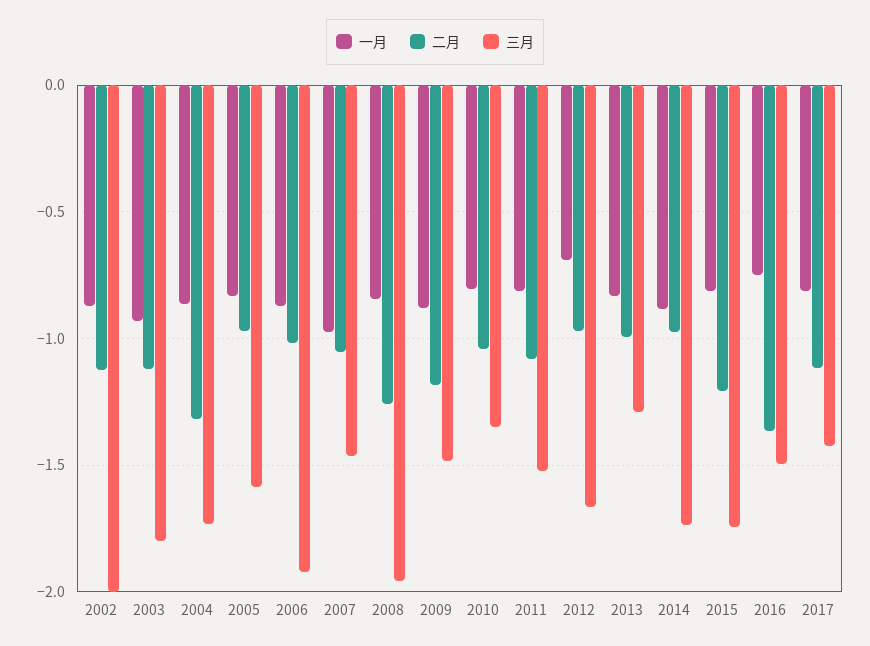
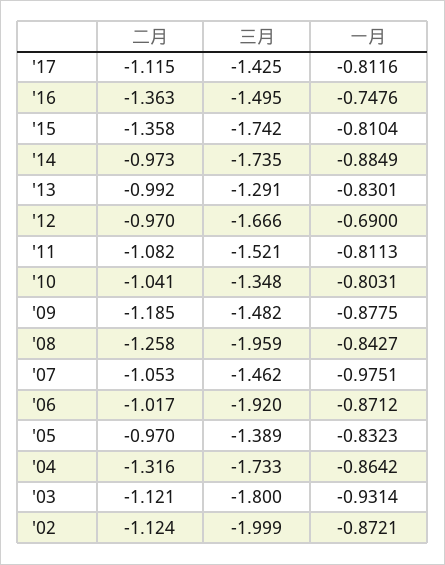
三月, 2005: -1.6 -> -1.389
二月, 2015: -1.2 -> -1.358

